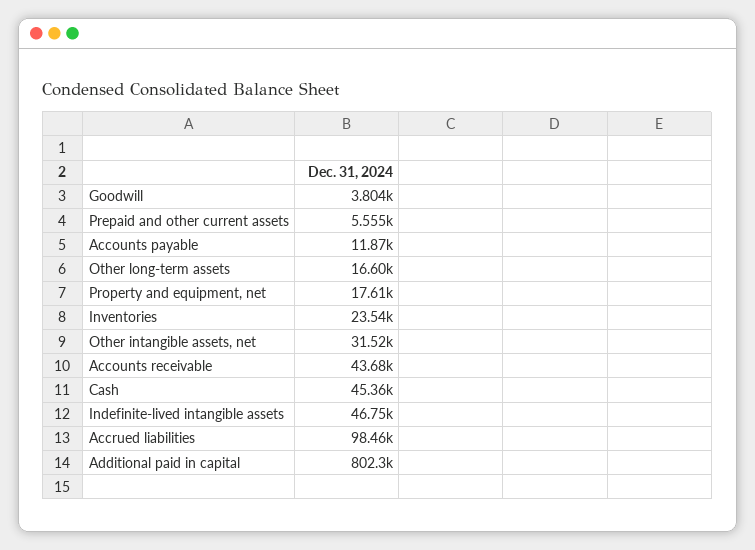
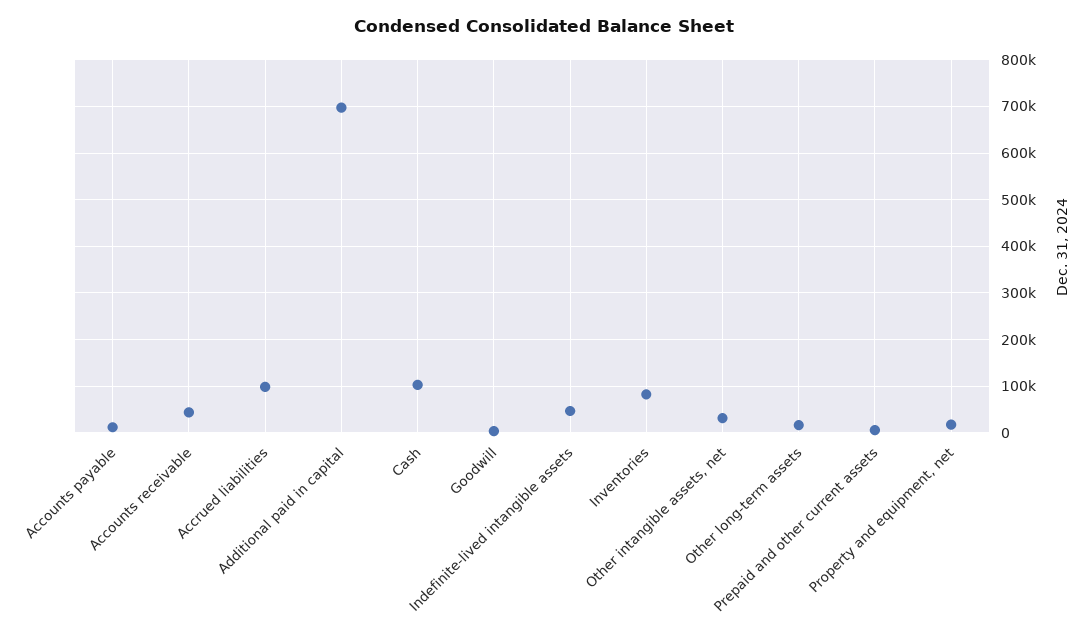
Inventories: 23540 -> 80000
Cash: 45360 -> 100000
Additional paid in capital: 802300 -> 700000

